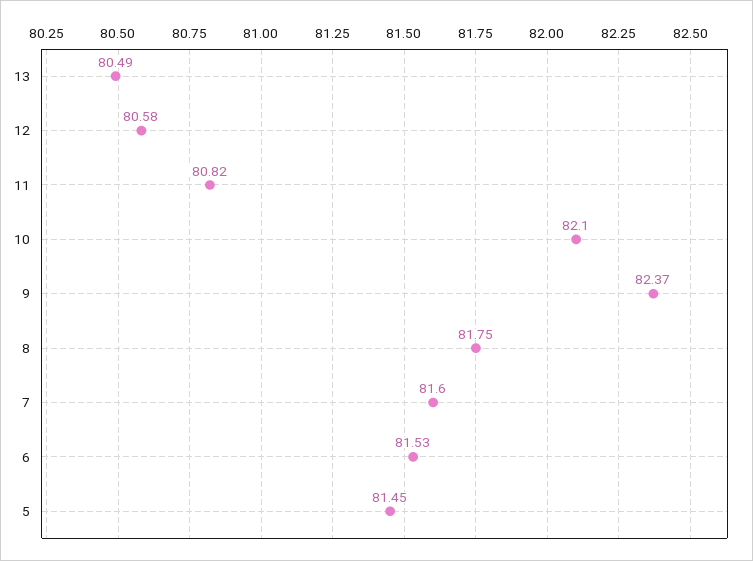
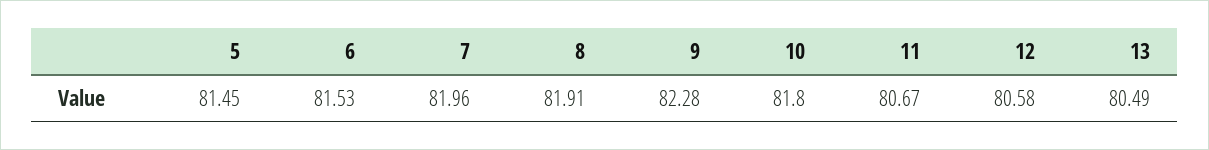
11: 80.82 -> 80.67
10: 82.1 -> 81.8
9: 82.37 -> 82.28
8: 81.75 -> 81.91
7: 81.6 -> 81.96

